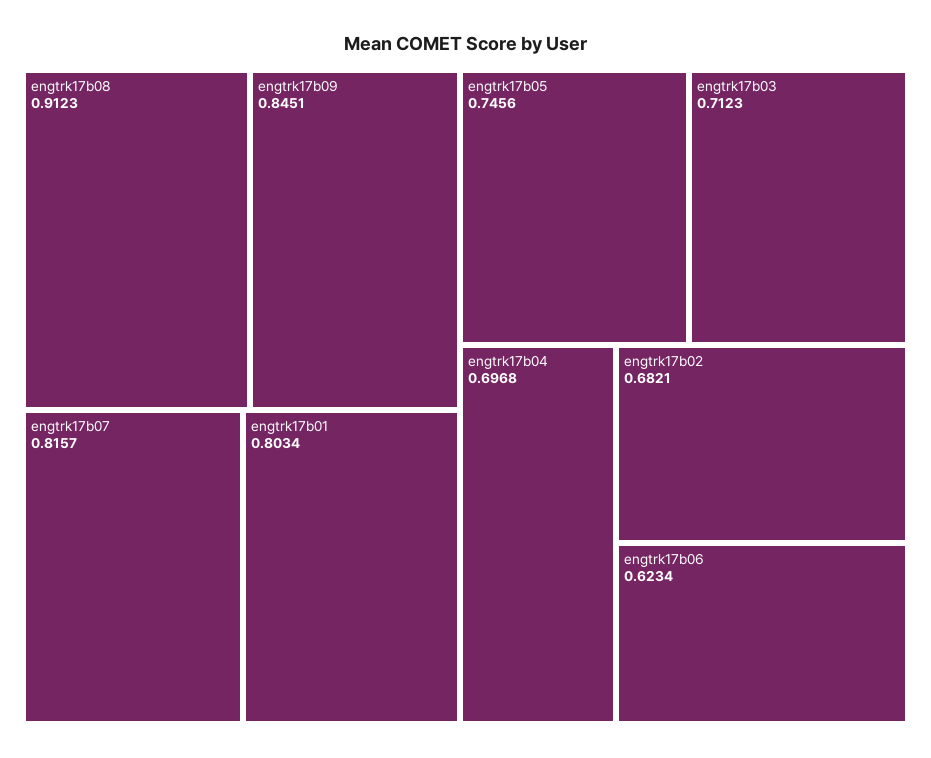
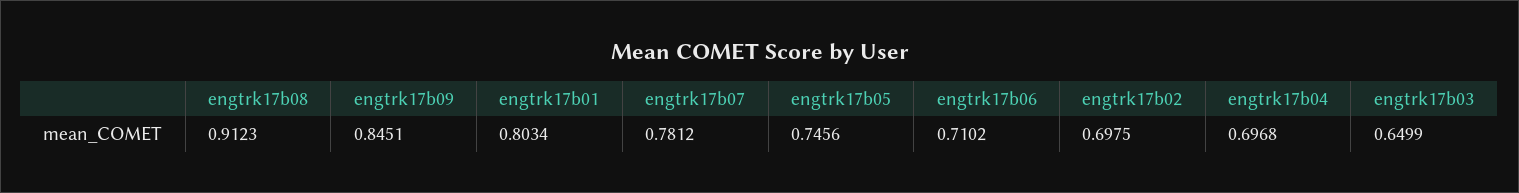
engtrk17b07: 0.8157 -> 0.7812
engtrk17b03: 0.7123 -> 0.6499
engtrk17b02: 0.6821 -> 0.6975
engtrk17b06: 0.6234 -> 0.7102

